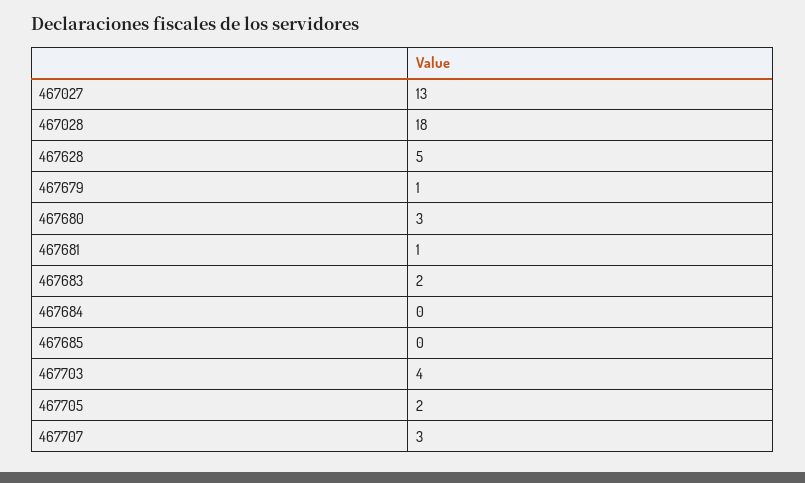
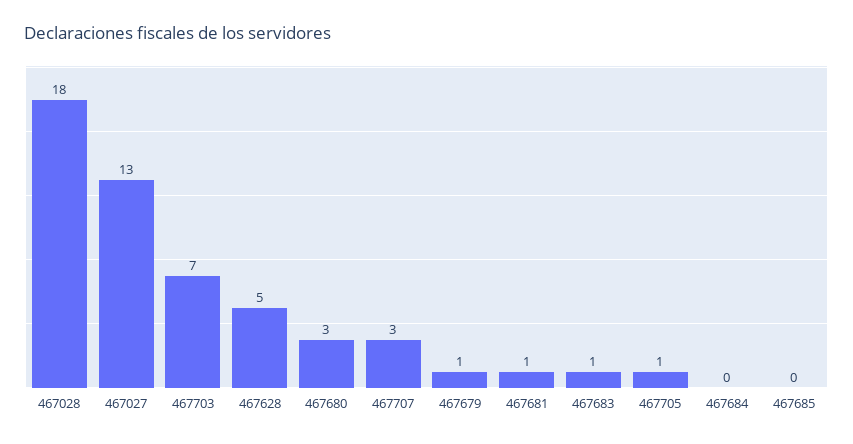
467683: 2 -> 1
467703: 4 -> 7
467705: 2 -> 1

